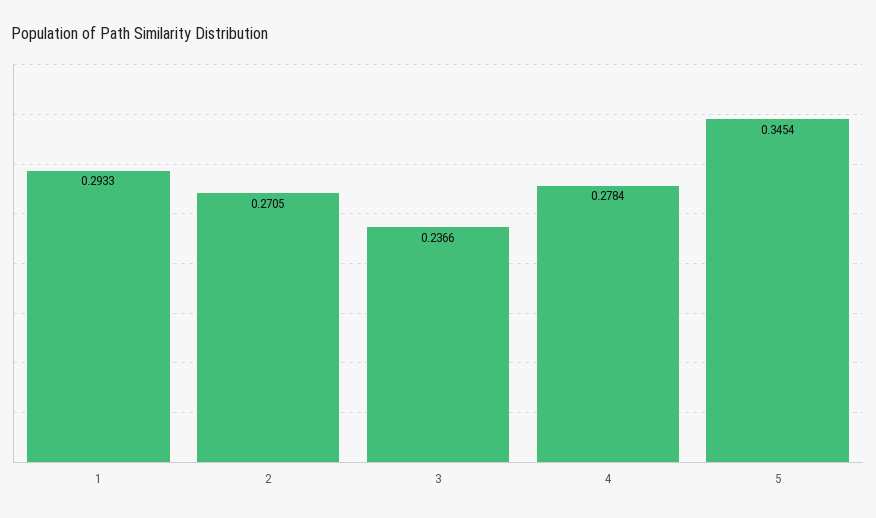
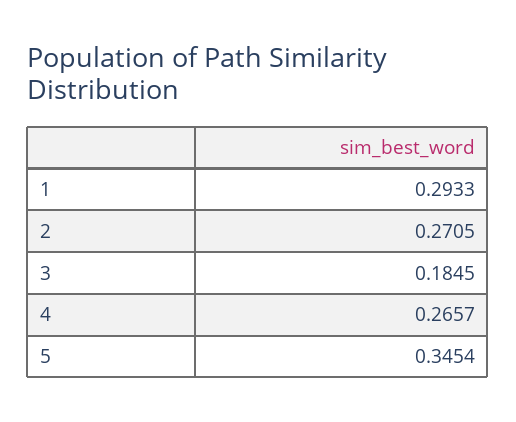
3: 0.2366 -> 0.1845
4: 0.2784 -> 0.2657

